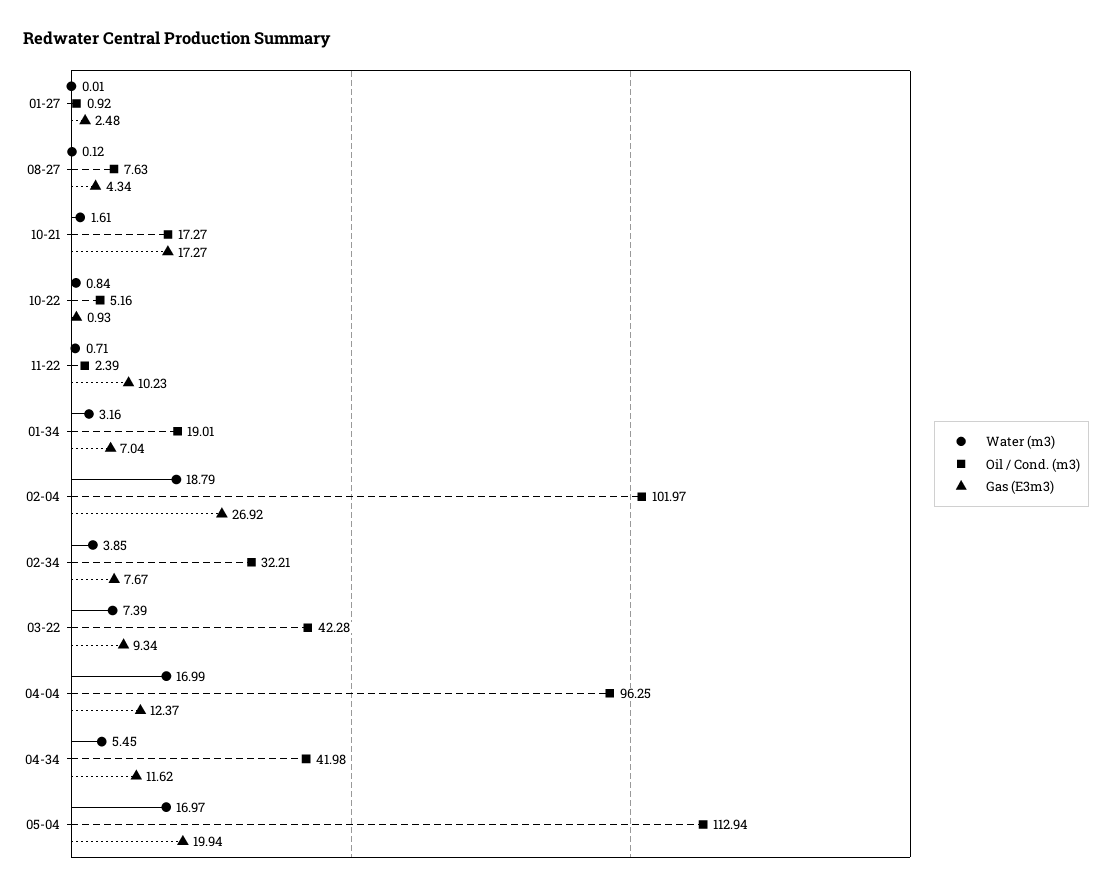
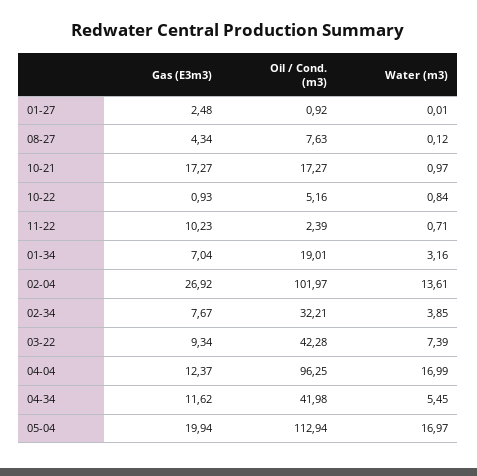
Water (m3), 10-21: 1.61 -> 0.97
Water (m3), 02-04: 18.79 -> 13.61

